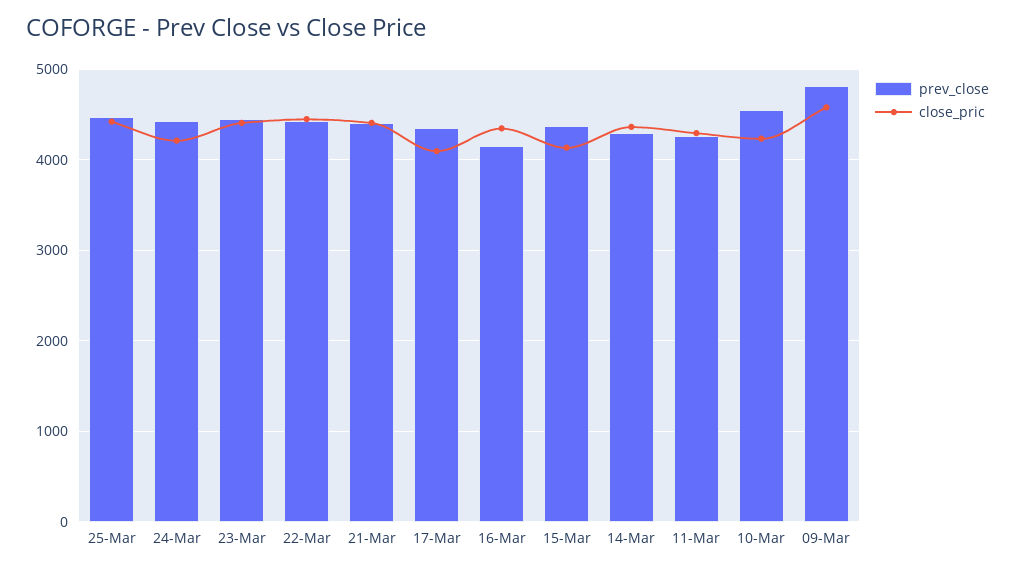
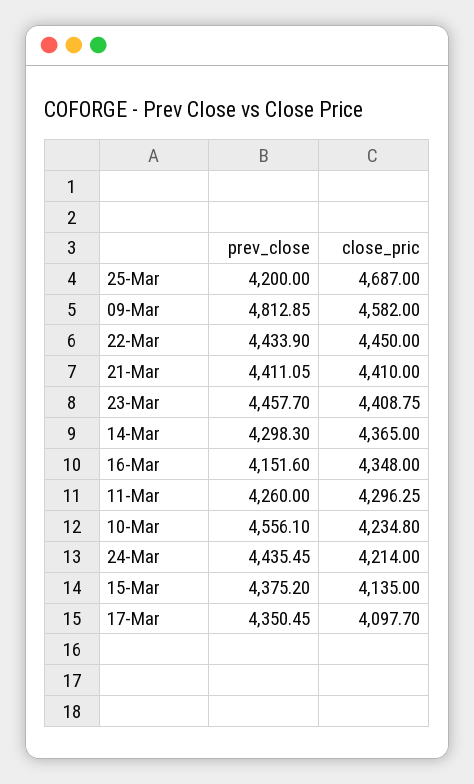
prev_close, 25-Mar: 4500 -> 4200
close_pric, 25-Mar: 4400 -> 4687

